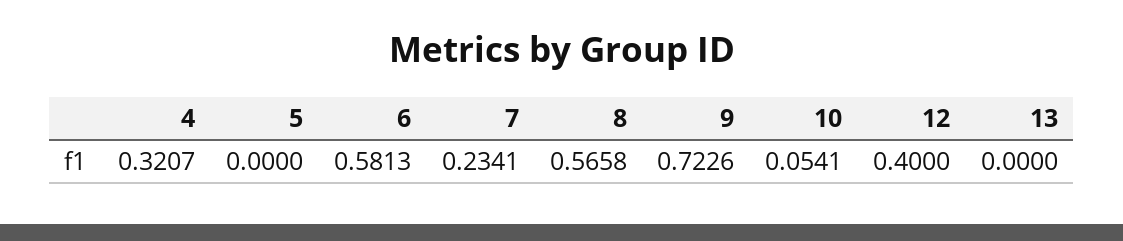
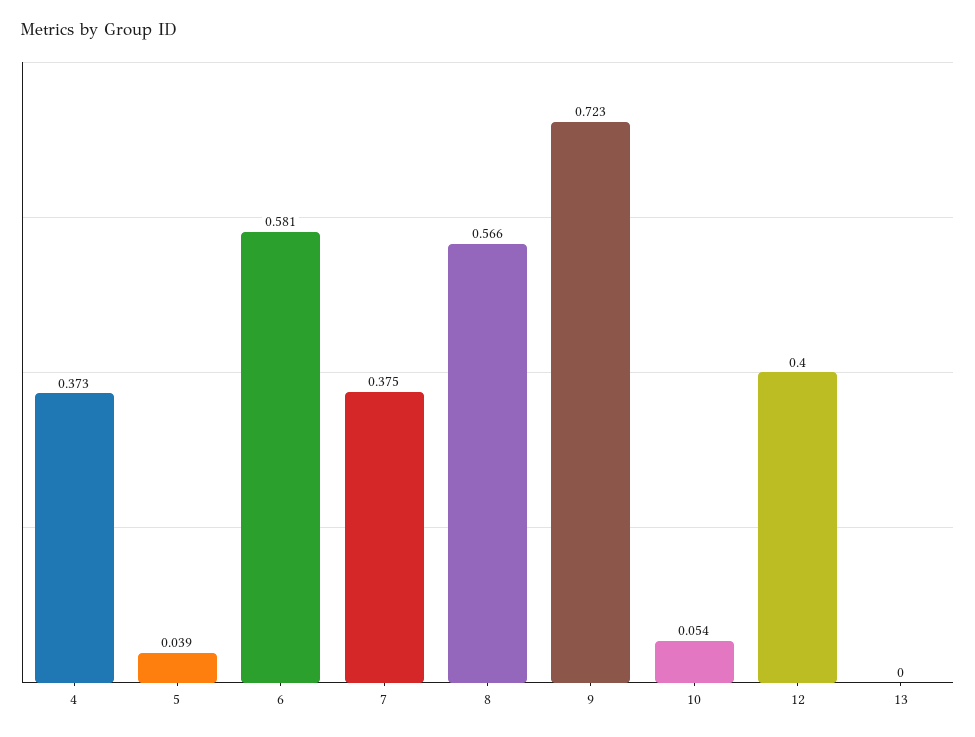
4: 0.3207 -> 0.373
5: 0 -> 0.039
7: 0.2341 -> 0.375

